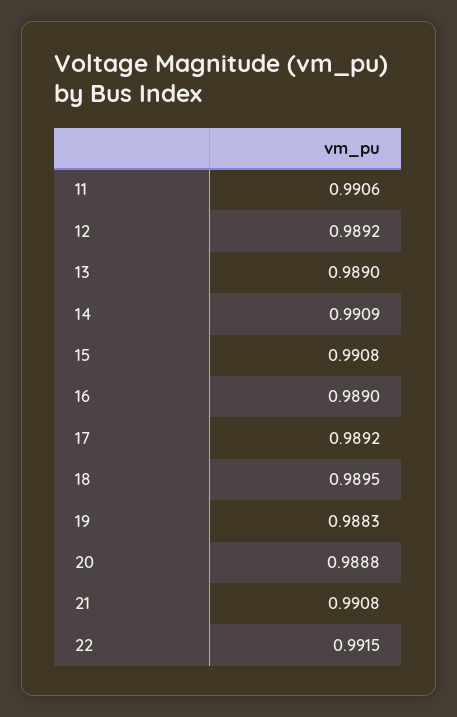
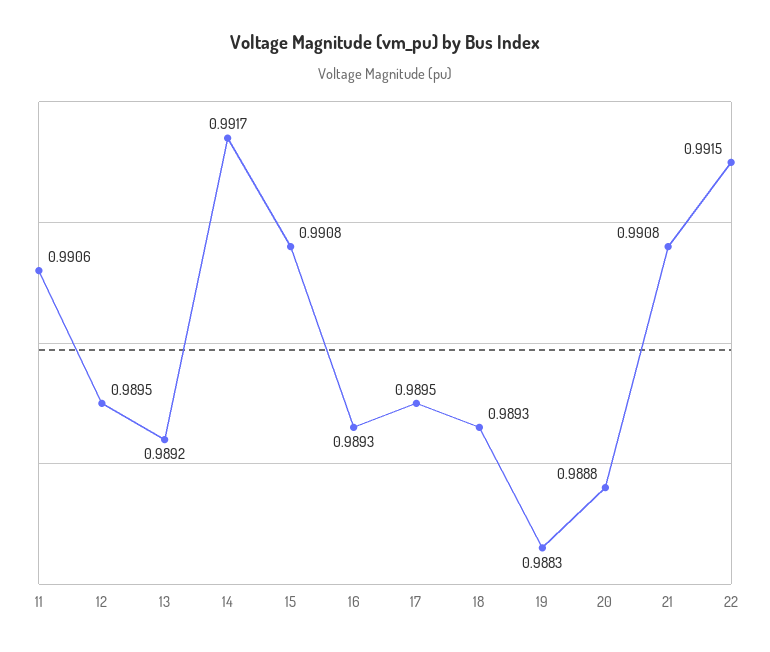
12: 0.9892 -> 0.9895
13: 0.989 -> 0.9892
14: 0.9909 -> 0.9917
16: 0.989 -> 0.9893
17: 0.9892 -> 0.9895
18: 0.9895 -> 0.9893

